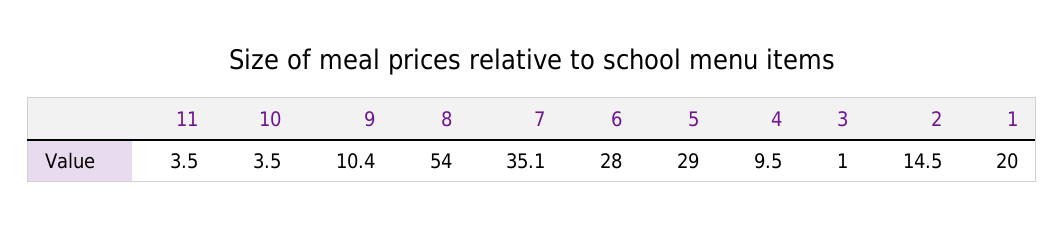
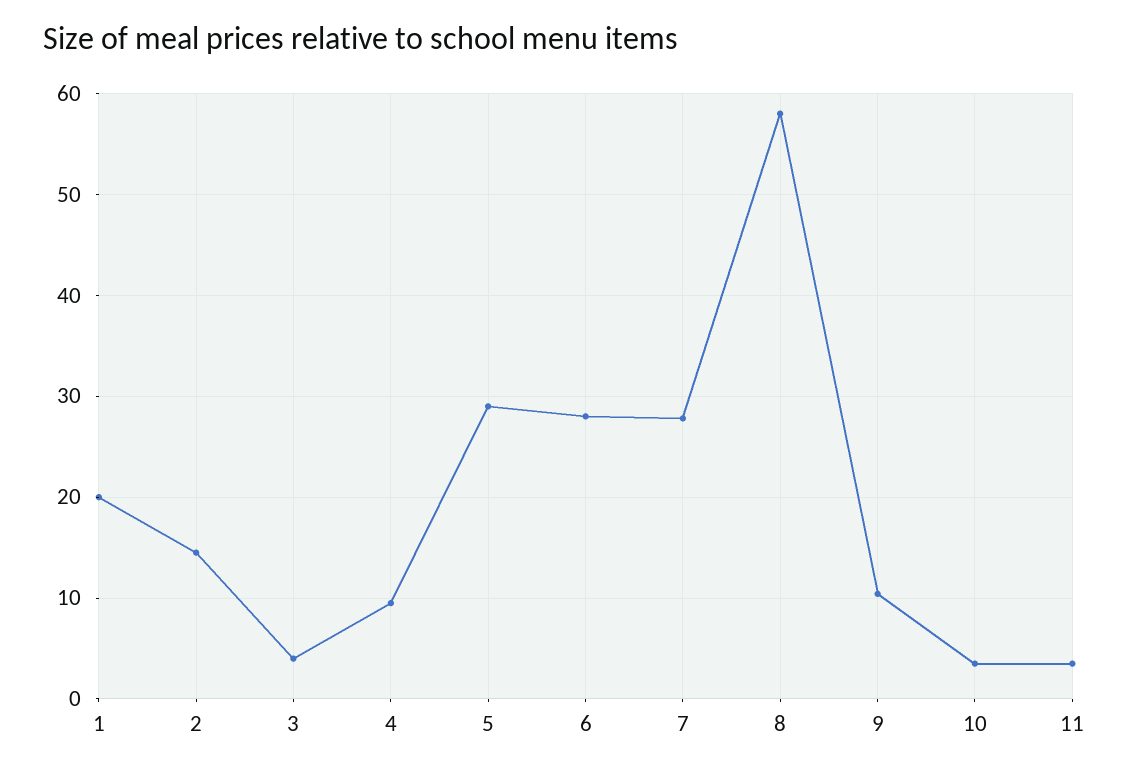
8: 54 -> 58
7: 35.1 -> 28
3: 1 -> 4

